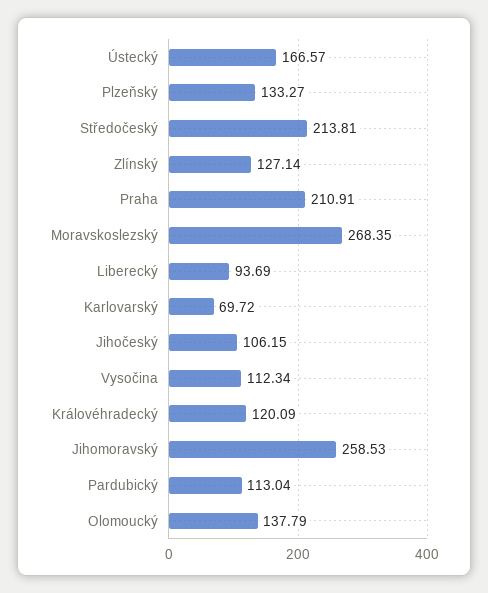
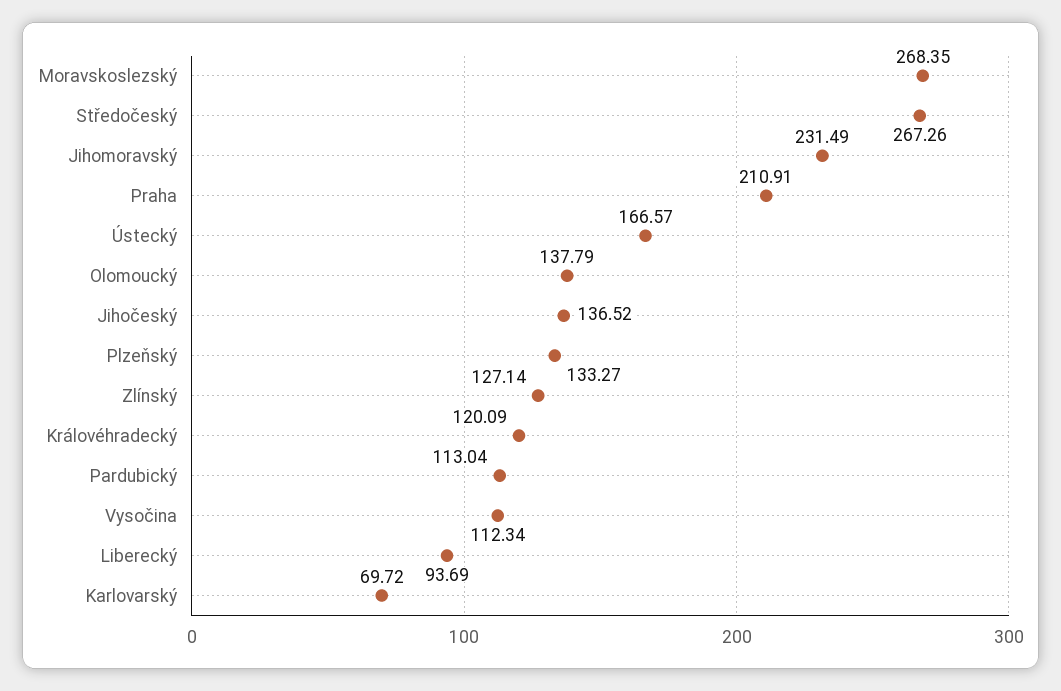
Středočeský: 213.81 -> 267.26
Jihočeský: 106.15 -> 136.52
Jihomoravský: 258.53 -> 231.49

